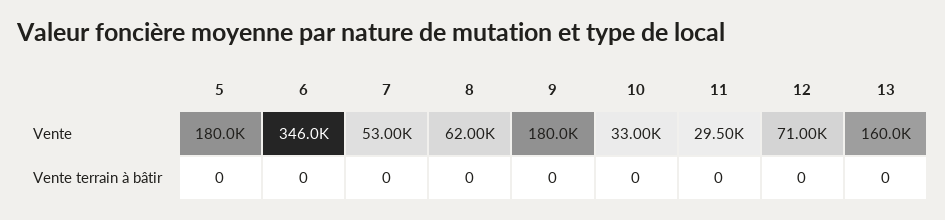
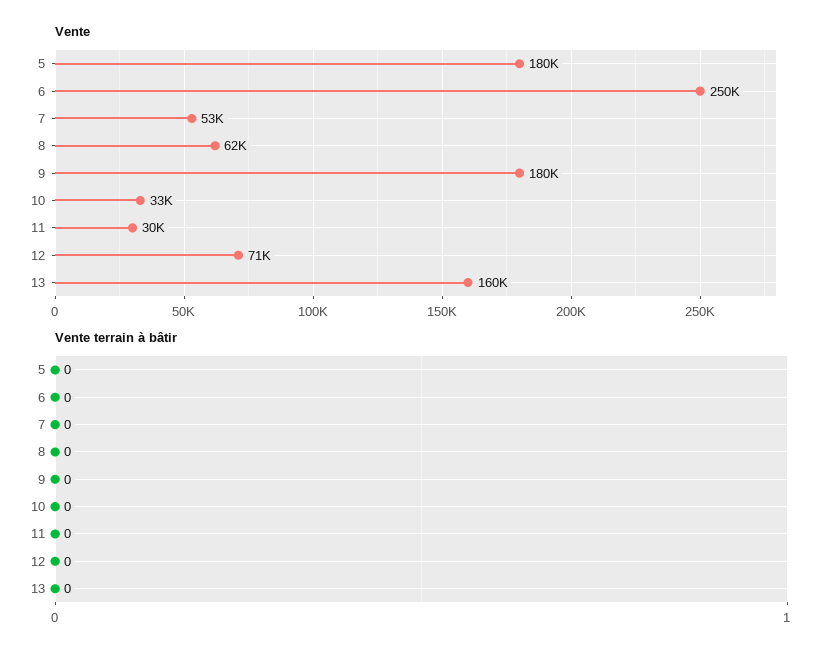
Vente, 6: 346000 -> 250000

